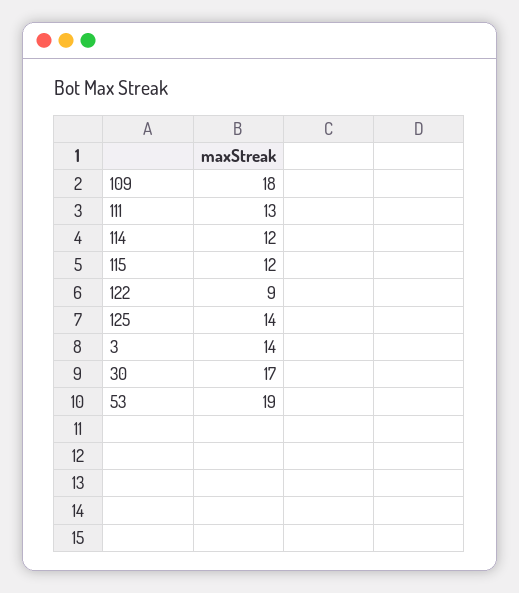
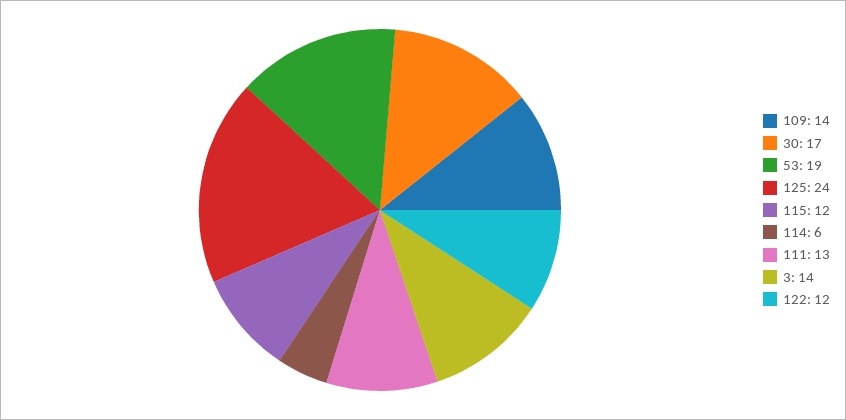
109: 18 -> 14
114: 12 -> 6
122: 9 -> 12
125: 14 -> 24

